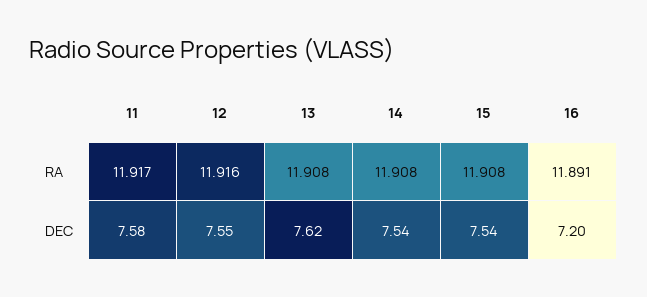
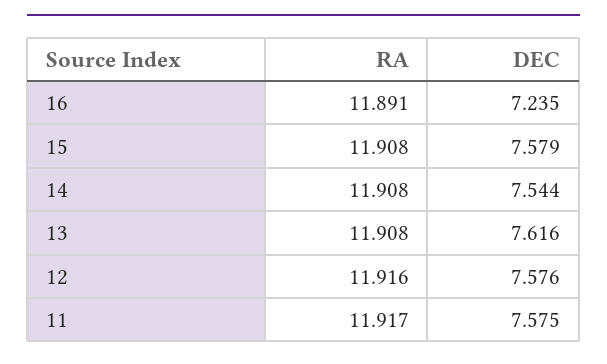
12, DEC: 7.55 -> 7.576
15, DEC: 7.54 -> 7.579
16, DEC: 7.2 -> 7.235

